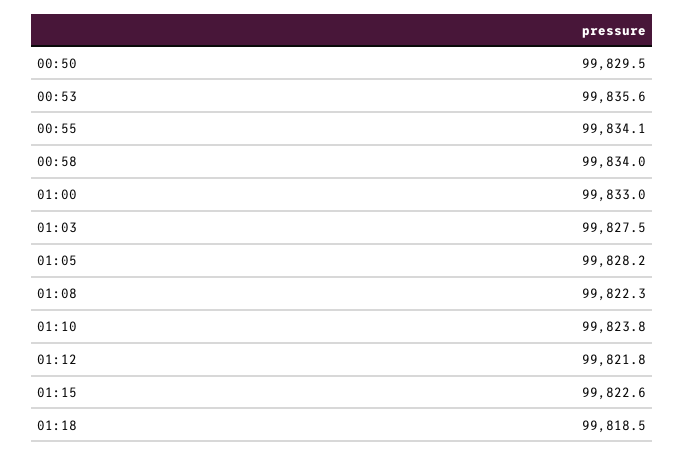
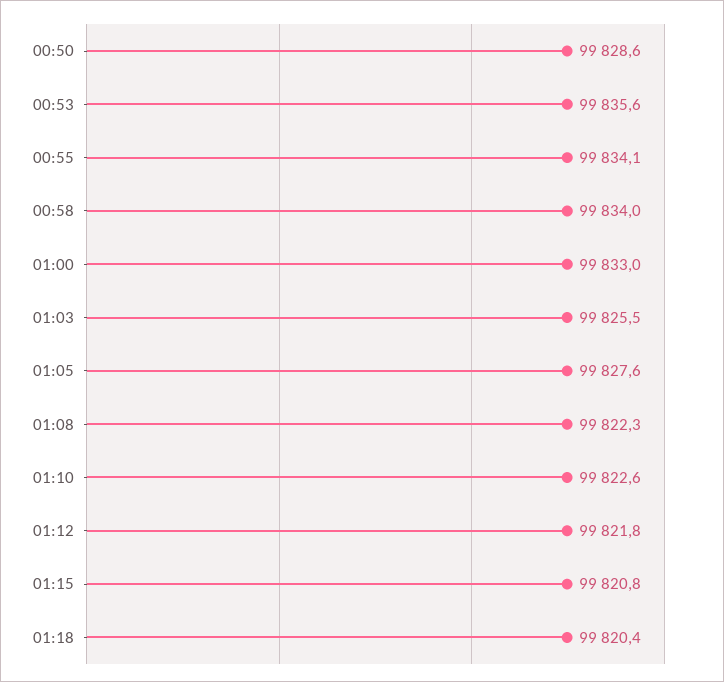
00:50: 99829.5 -> 99828.6
01:03: 99827.5 -> 99825.5
01:05: 99828.2 -> 99827.6
01:10: 99823.8 -> 99822.6
01:15: 99822.6 -> 99820.8
01:18: 99818.5 -> 99820.4

